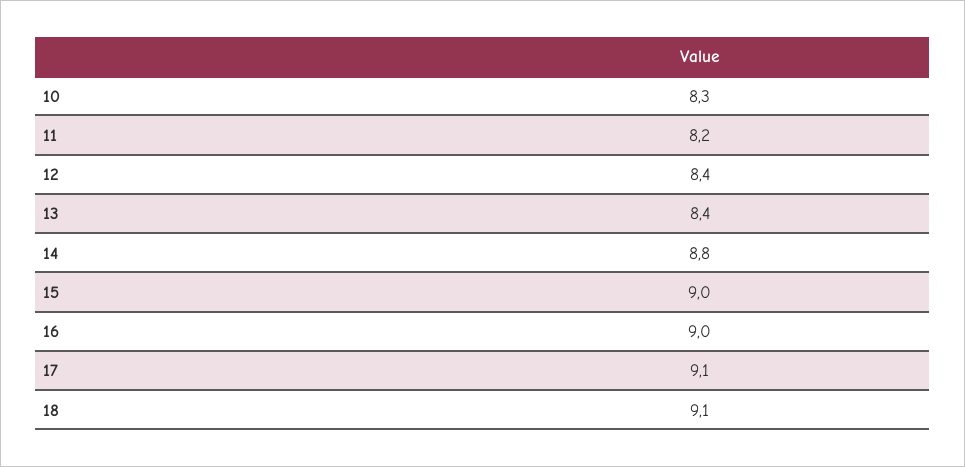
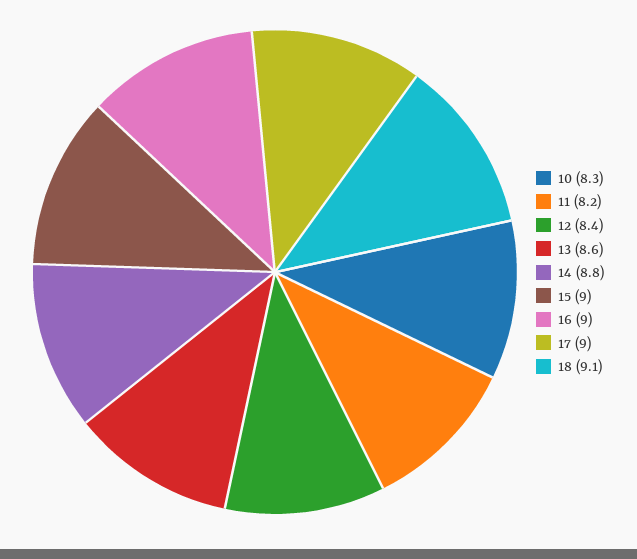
13: 8.4 -> 8.6
17: 9.1 -> 9

